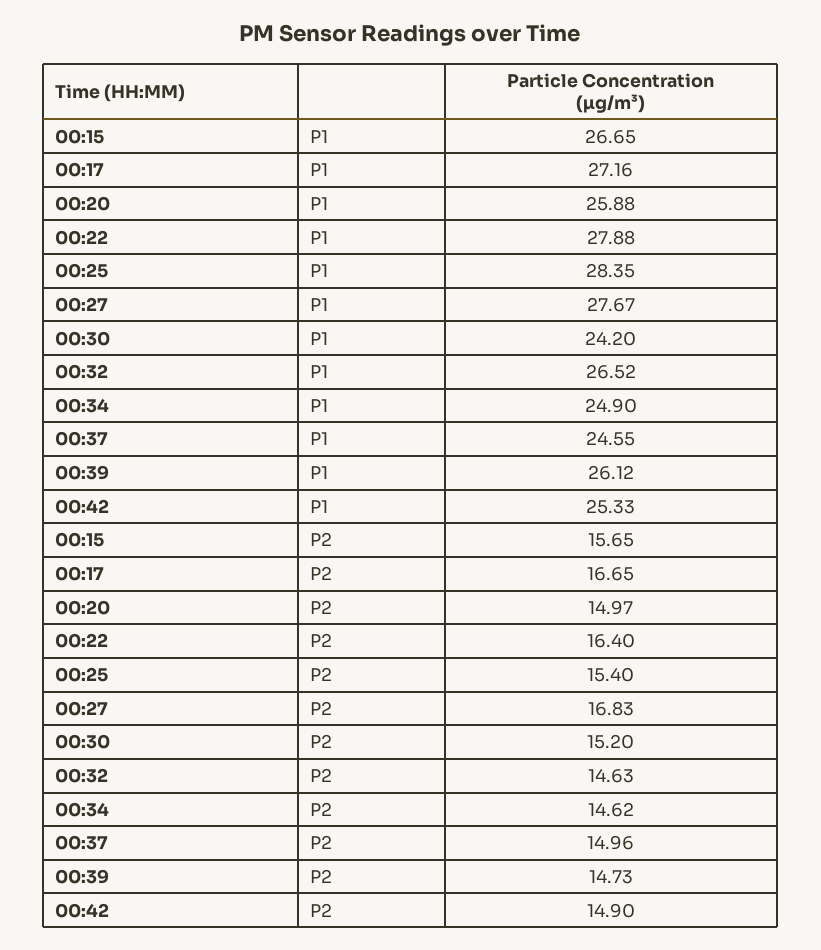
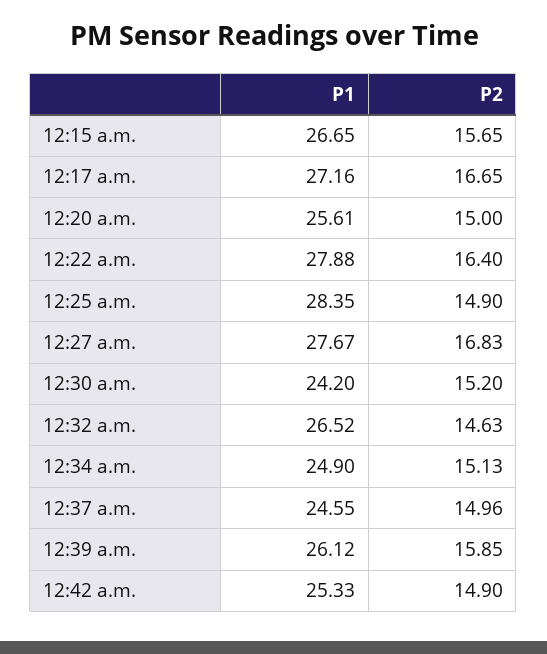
00:20, P1: 25.88 -> 25.61
00:20, P2: 14.97 -> 15
00:25, P2: 15.4 -> 14.9
00:34, P2: 14.62 -> 15.13
00:39, P2: 14.73 -> 15.85

